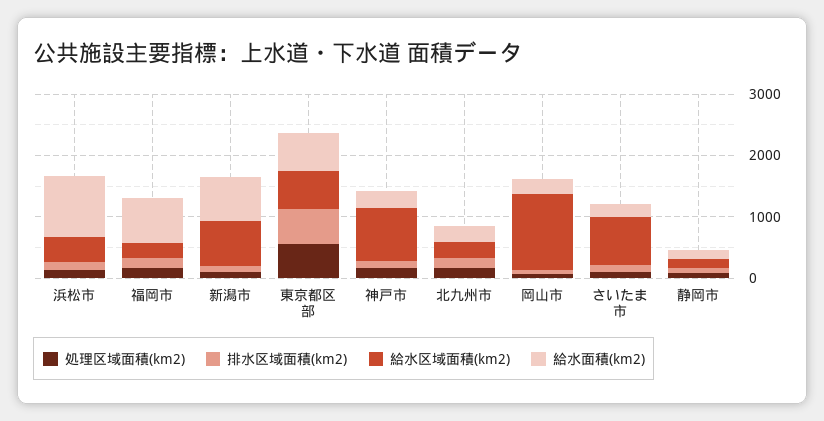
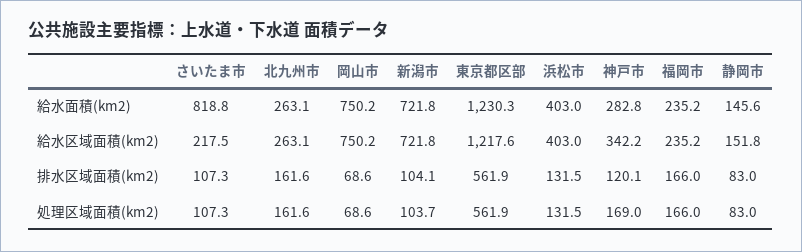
給水面積(km2), 浜松市: 1000 -> 403
給水面積(km2), 福岡市: 800 -> 235.2
給水区域面積(km2), 東京都区部: 600 -> 1217.6
給水面積(km2), 東京都区部: 600 -> 1230.3
給水区域面積(km2), 神戸市: 800 -> 342.2
給水区域面積(km2), 岡山市: 1200 -> 750.2
給水面積(km2), 岡山市: 200 -> 750.2
給水区域面積(km2), さいたま市: 800 -> 217.5
給水面積(km2), さいたま市: 200 -> 818.8

